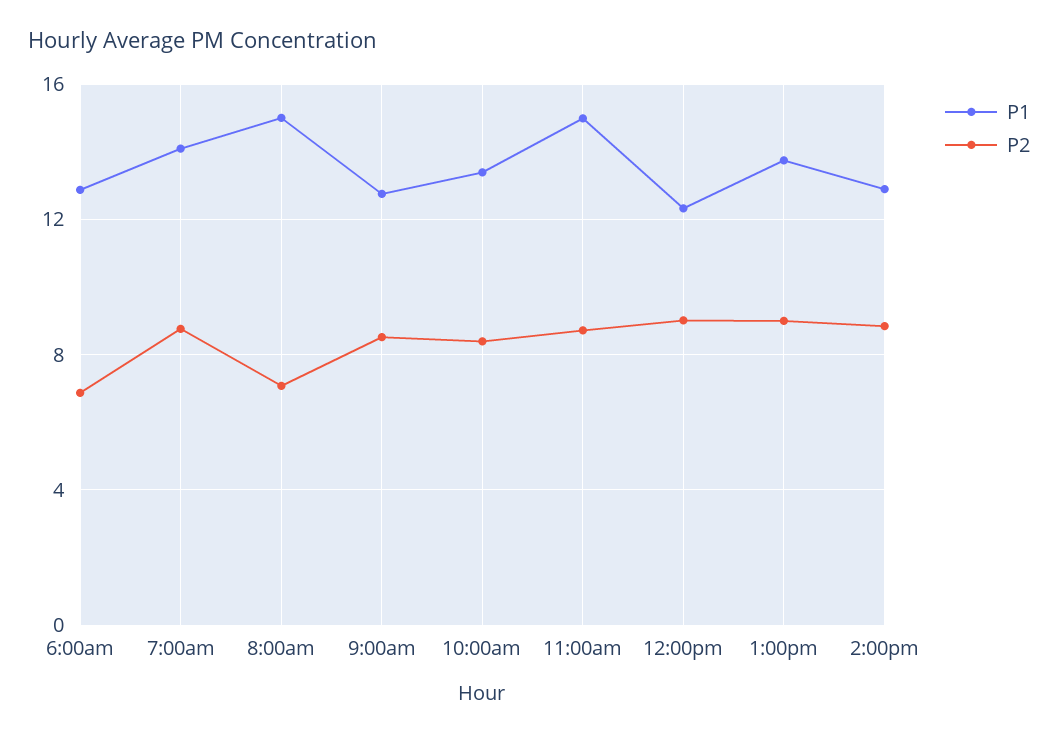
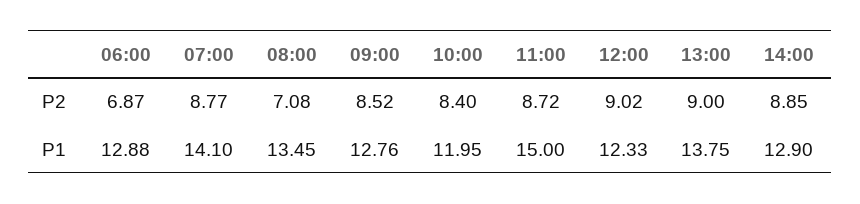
P1, 8:00am: 15 -> 13.45
P1, 10:00am: 13.5 -> 11.95

